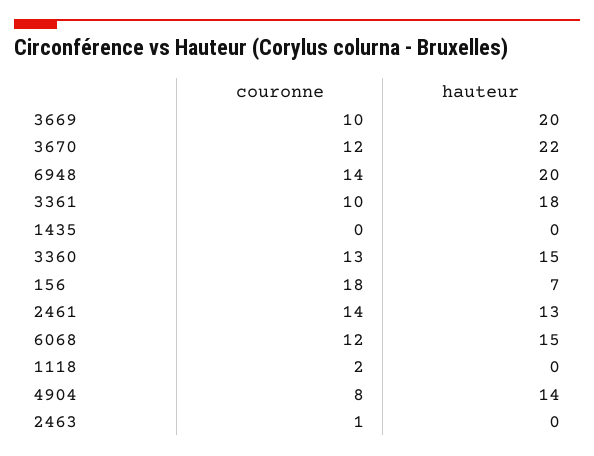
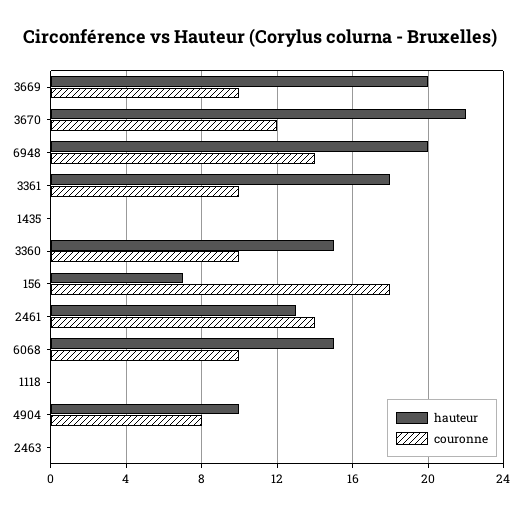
couronne, 3360: 13 -> 10
couronne, 6068: 12 -> 10
couronne, 1118: 2 -> 0
hauteur, 4904: 14 -> 10
couronne, 2463: 1 -> 0

